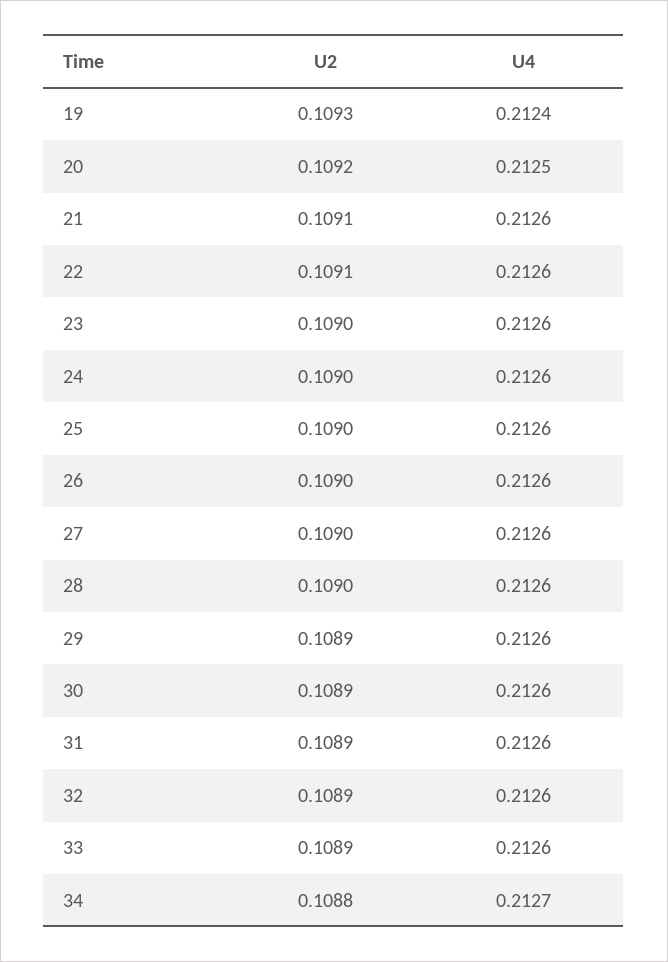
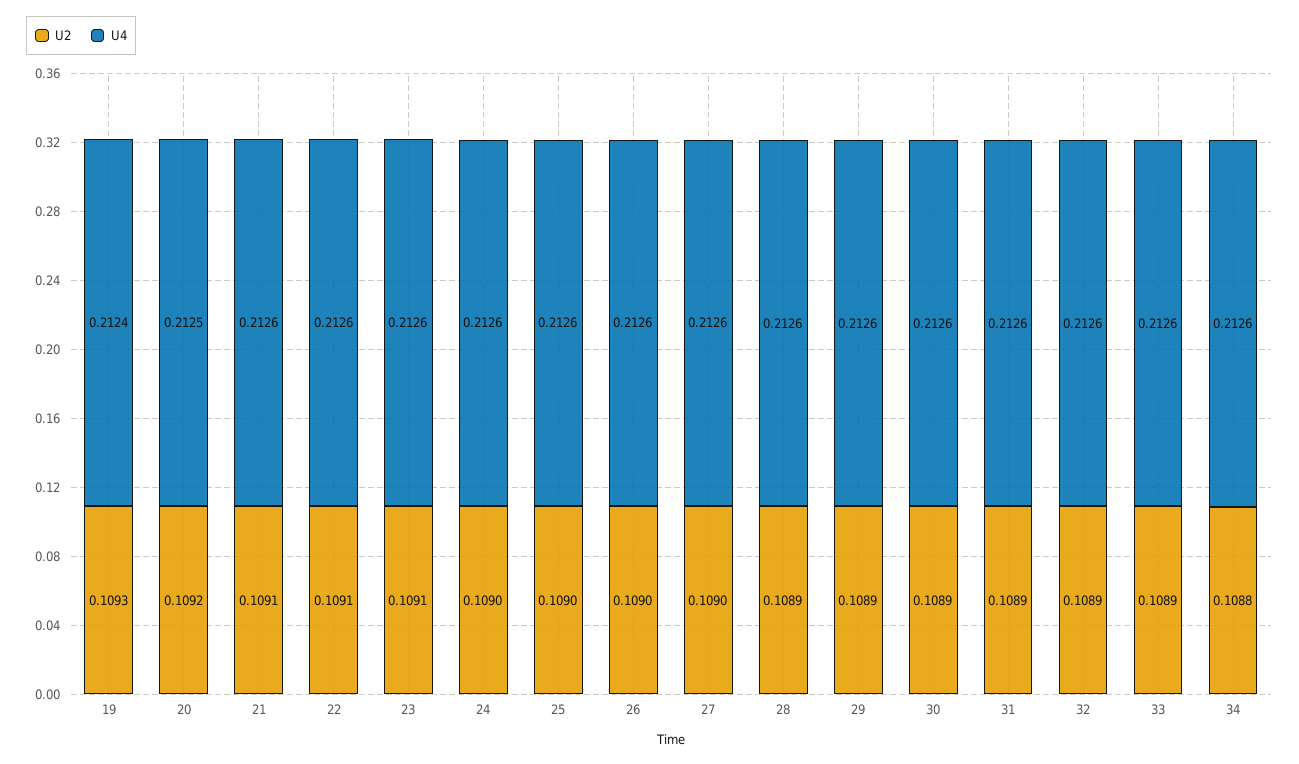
U2, 23: 0.109 -> 0.1091
U2, 28: 0.109 -> 0.1089
U4, 34: 0.2127 -> 0.2126

